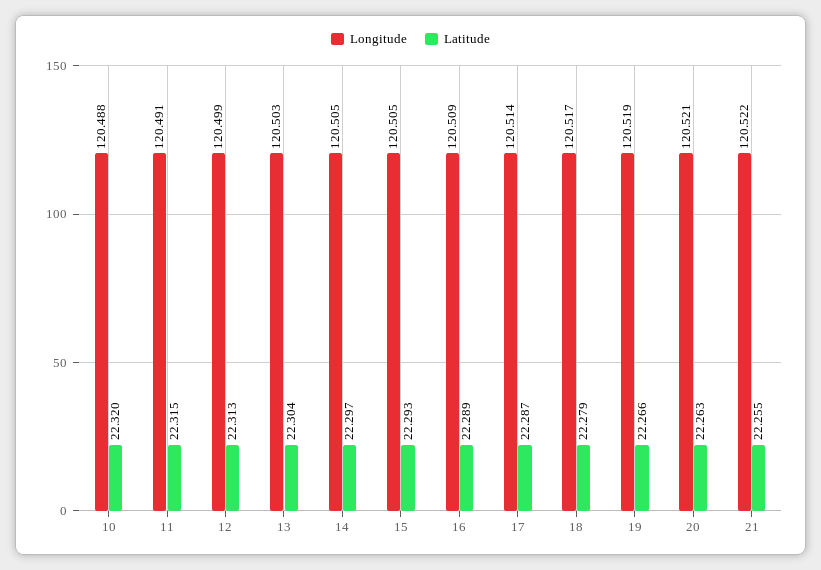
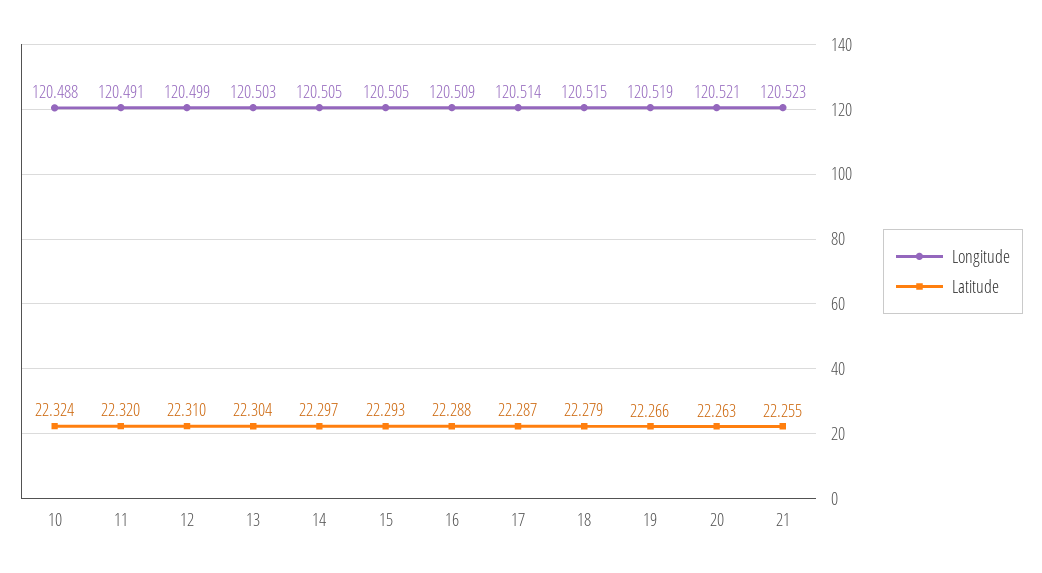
Latitude, 10: 22.32 -> 22.324
Latitude, 11: 22.315 -> 22.32
Latitude, 12: 22.313 -> 22.31
Latitude, 16: 22.289 -> 22.288
Longitude, 18: 120.517 -> 120.515
Longitude, 21: 120.522 -> 120.523

